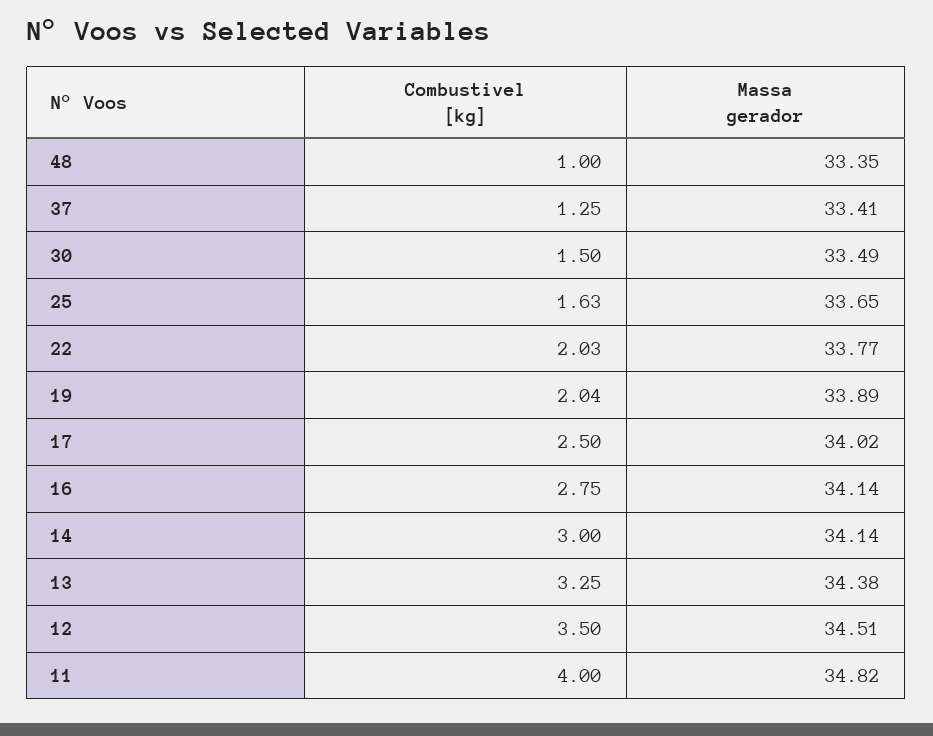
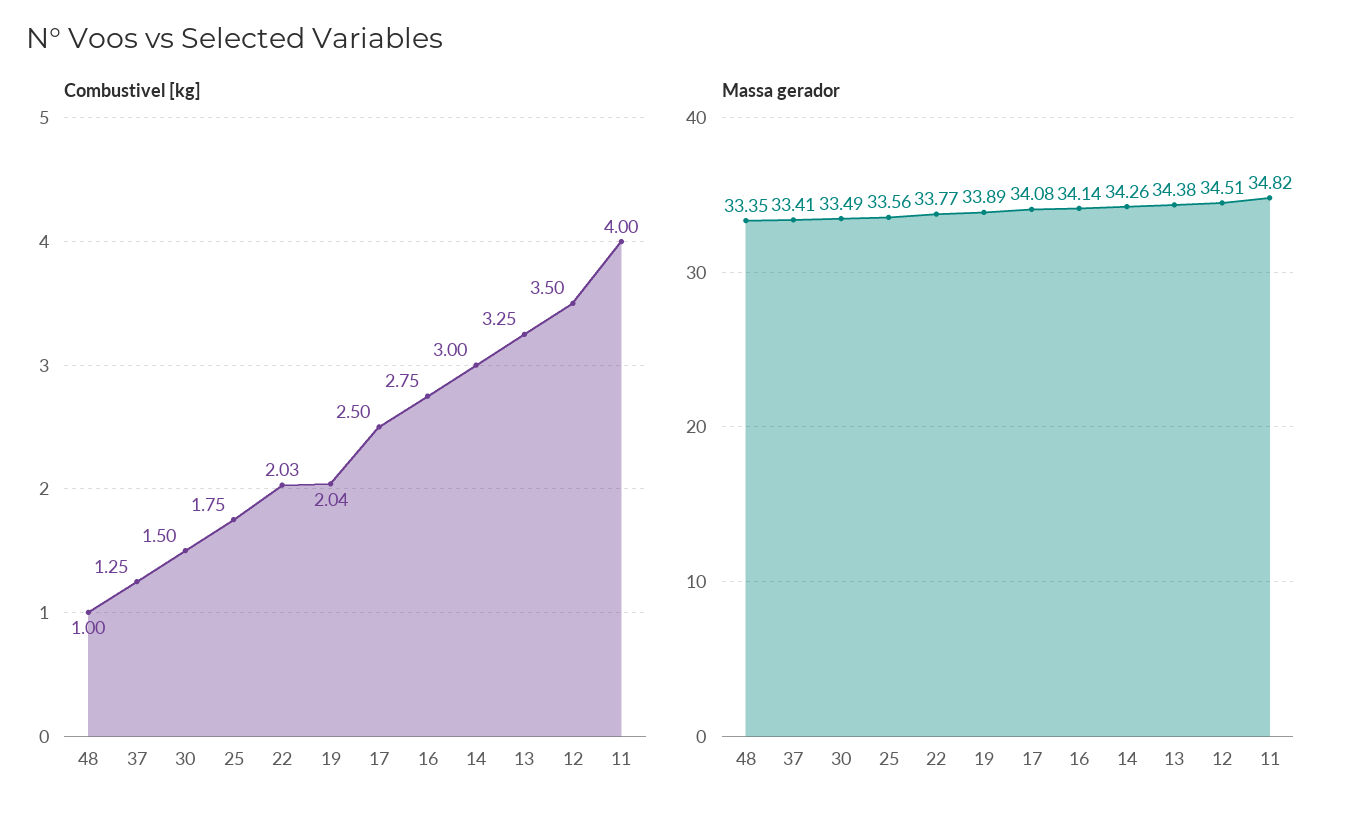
Combustivel [kg], 25: 1.63 -> 1.75
Massa gerador, 25: 33.65 -> 33.56
Massa gerador, 17: 34.02 -> 34.08
Massa gerador, 14: 34.14 -> 34.26

